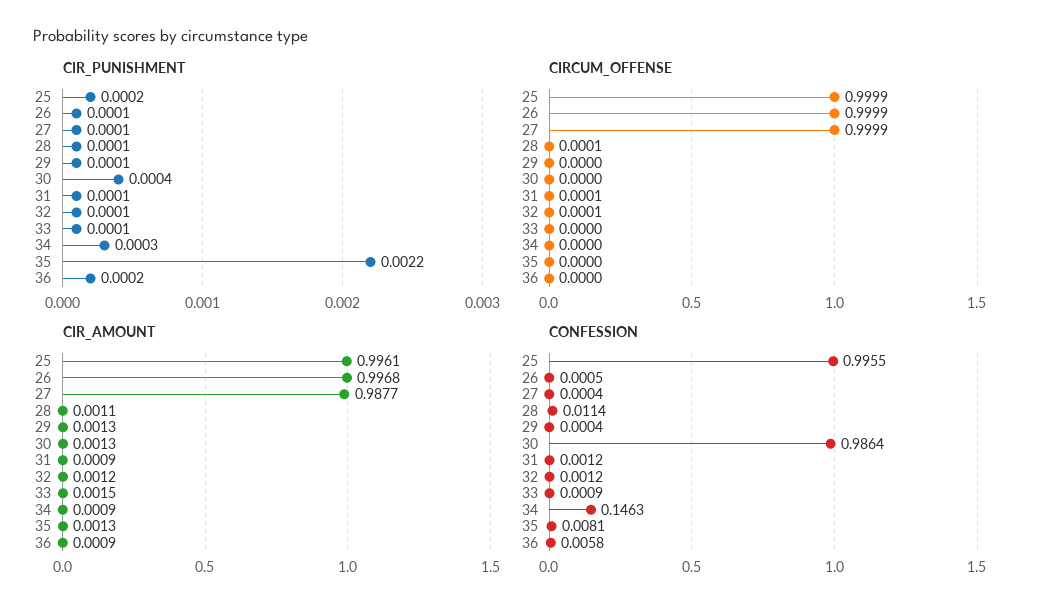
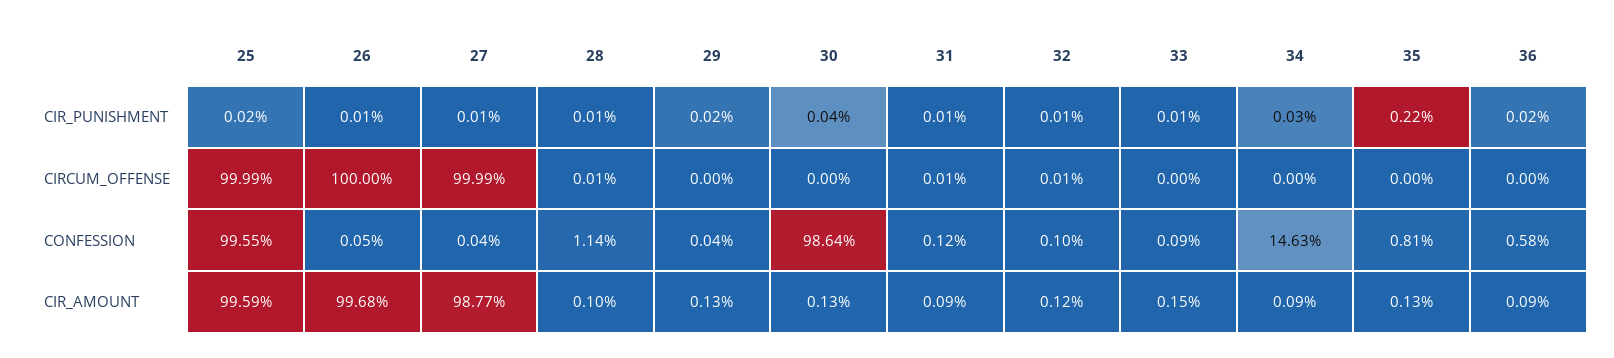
CIR_PUNISHMENT, 29: 0.0001 -> 0.0002
CIRCUM_OFFENSE, 26: 0.9999 -> 1
CIR_AMOUNT, 25: 0.9961 -> 0.9959
CIR_AMOUNT, 28: 0.0011 -> 0.001
CONFESSION, 32: 0.0012 -> 0.001

